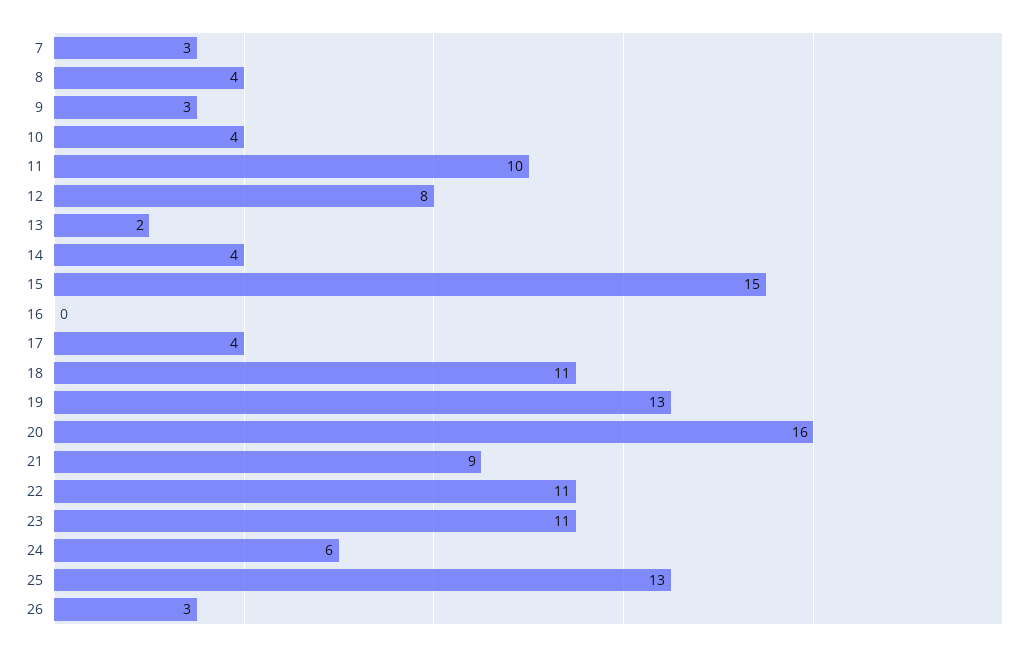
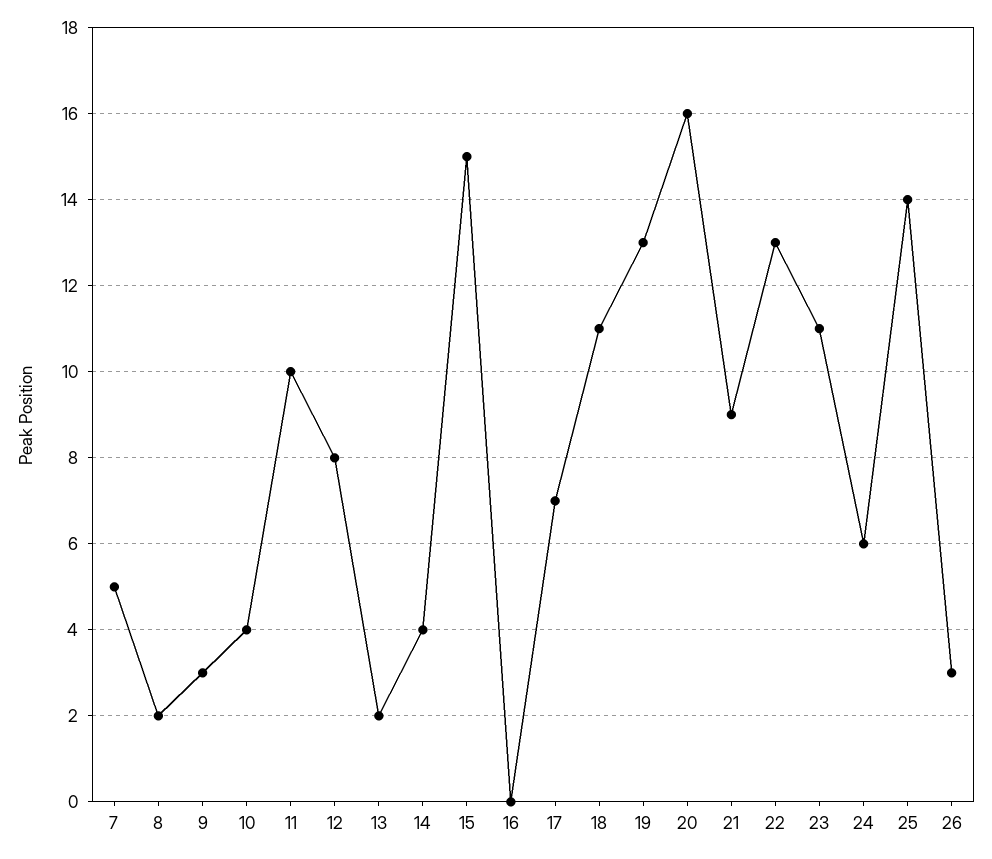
7: 3 -> 5
8: 4 -> 2
17: 4 -> 7
22: 11 -> 13
25: 13 -> 14

